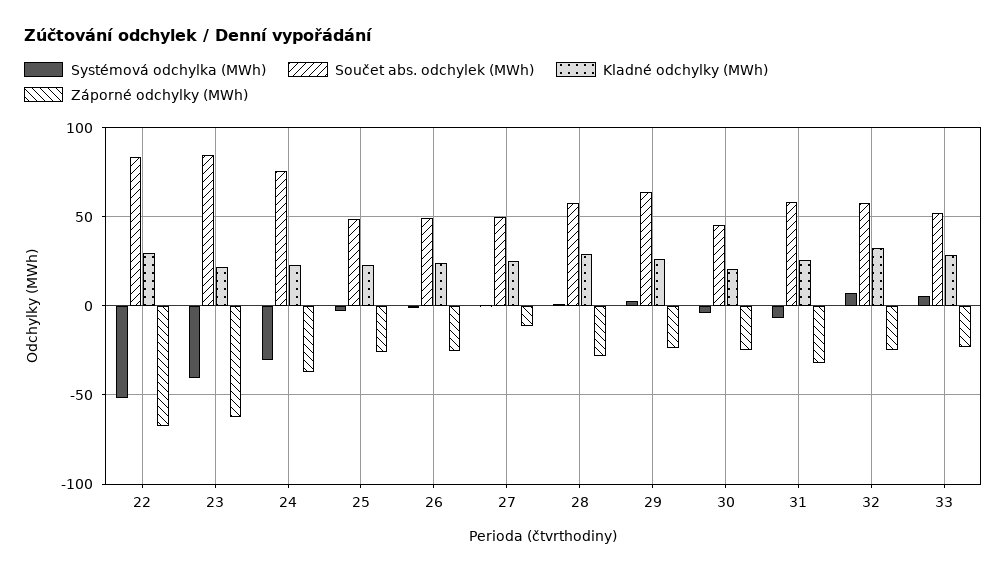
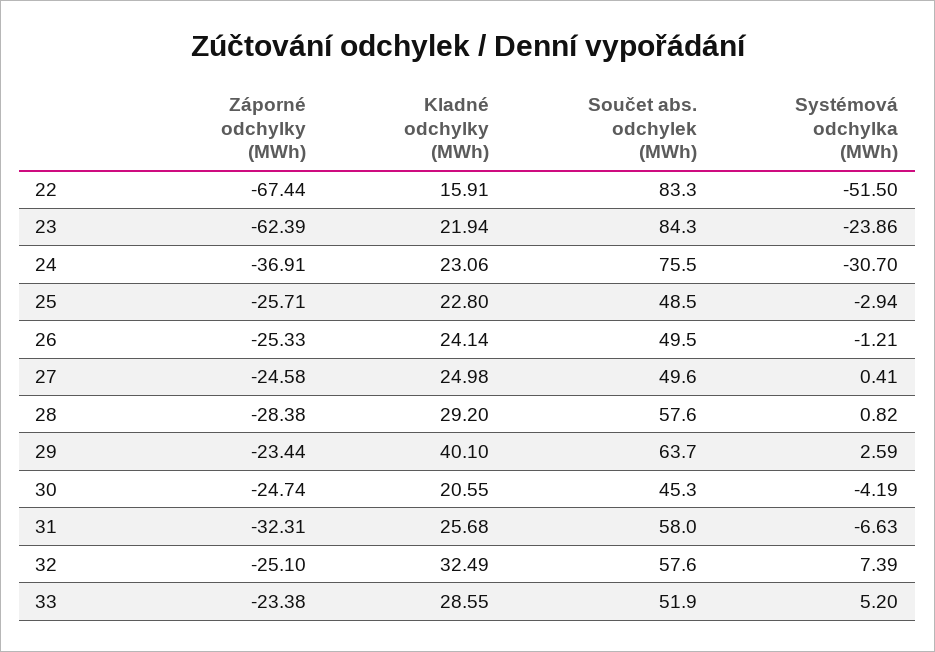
Kladné odchylky (MWh), 22: 30 -> 15.91
Systémová odchylka (MWh), 23: -40 -> -23.86
Záporné odchylky (MWh), 27: -10 -> -24.58
Kladné odchylky (MWh), 29: 25 -> 40.1

